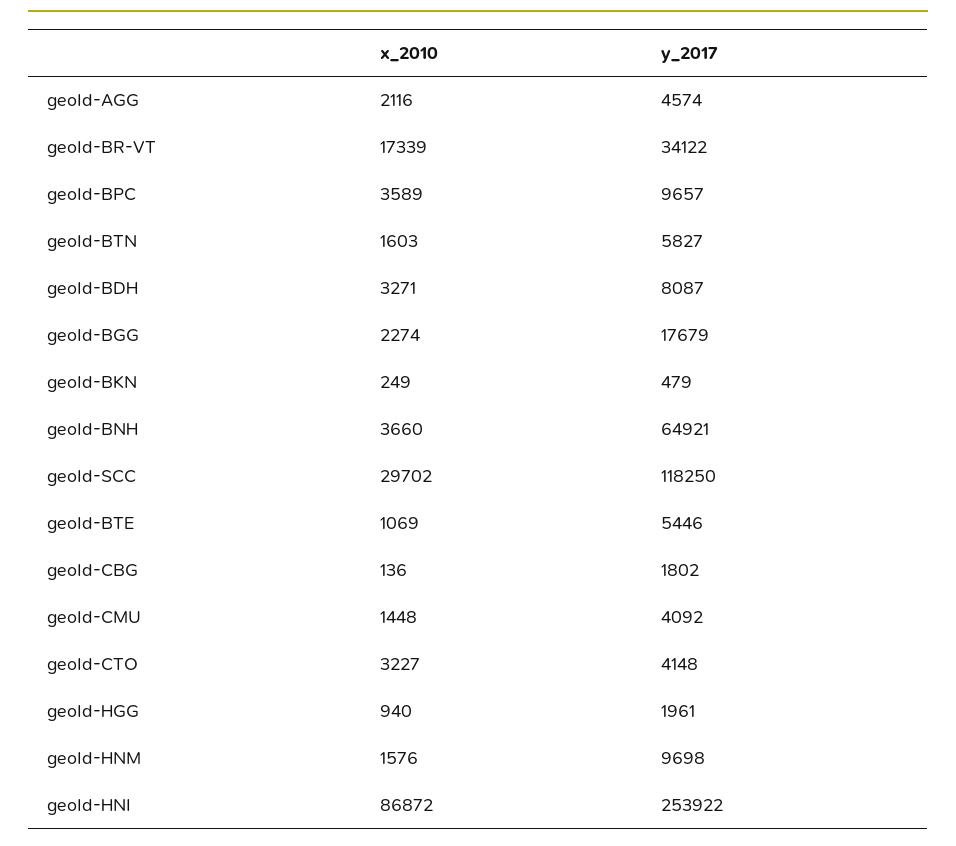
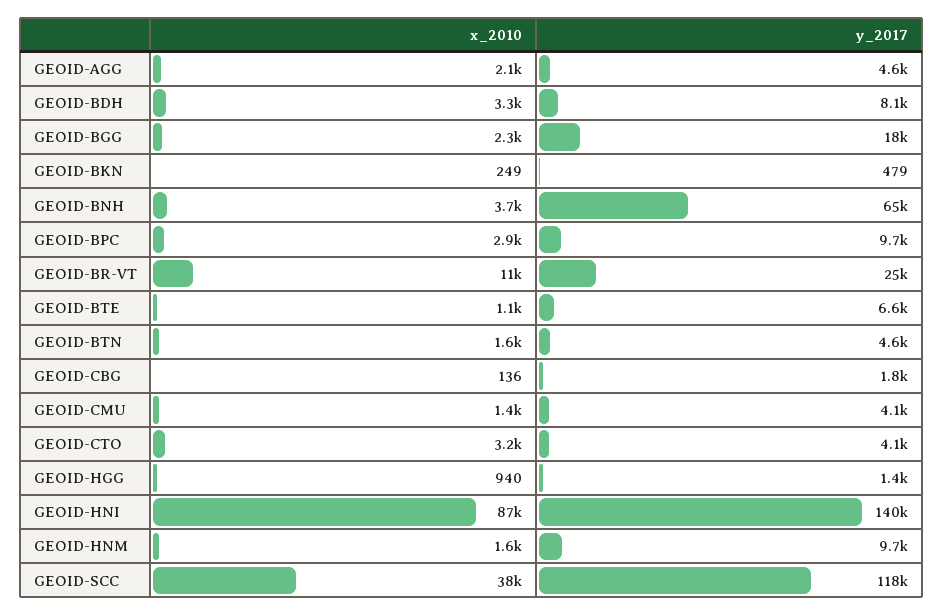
x_2010, geoId-BR-VT: 17339 -> 11000
y_2017, geoId-BR-VT: 34122 -> 25000
x_2010, geoId-BPC: 3589 -> 2900
y_2017, geoId-BTN: 5827 -> 4600
x_2010, geoId-SCC: 29702 -> 38000
y_2017, geoId-BTE: 5446 -> 6600
y_2017, geoId-HGG: 1961 -> 1400
y_2017, geoId-HNI: 253922 -> 140000

